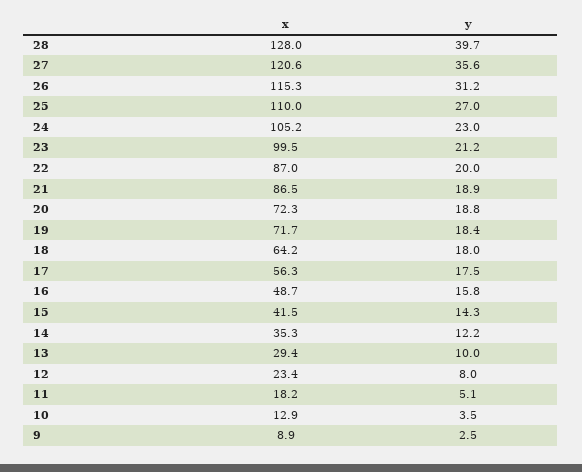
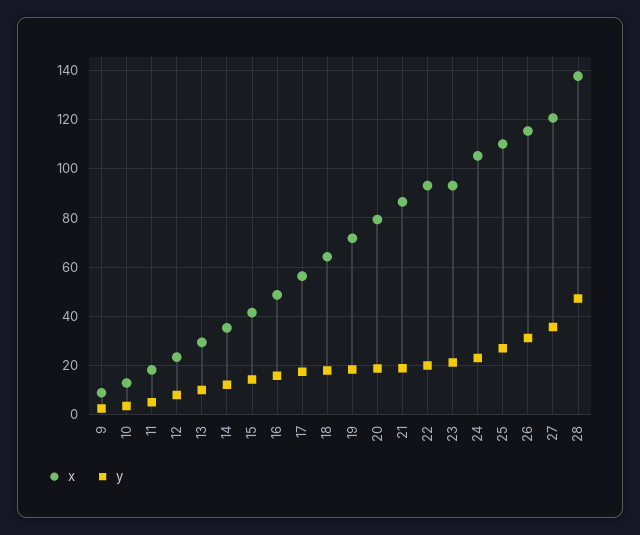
x, 28: 128 -> 137.5
y, 28: 39.7 -> 47.5
x, 23: 99.5 -> 92.5
x, 22: 87 -> 92.5
x, 20: 72.3 -> 80

